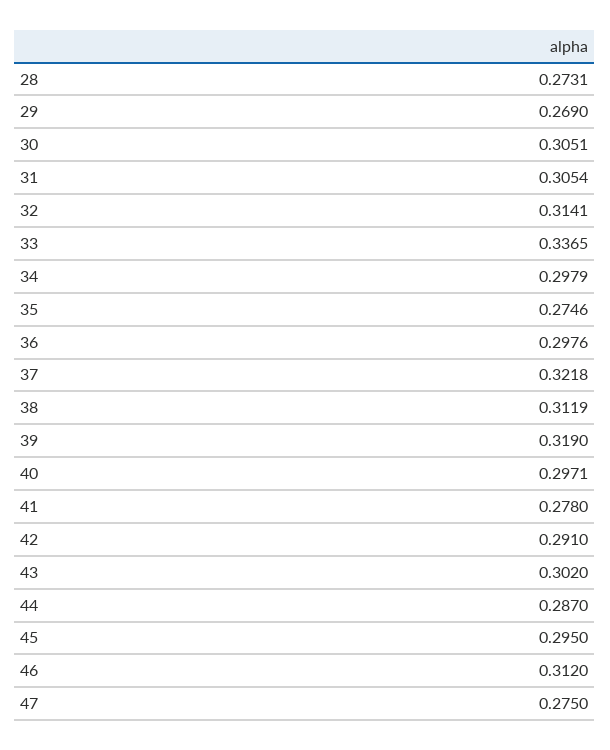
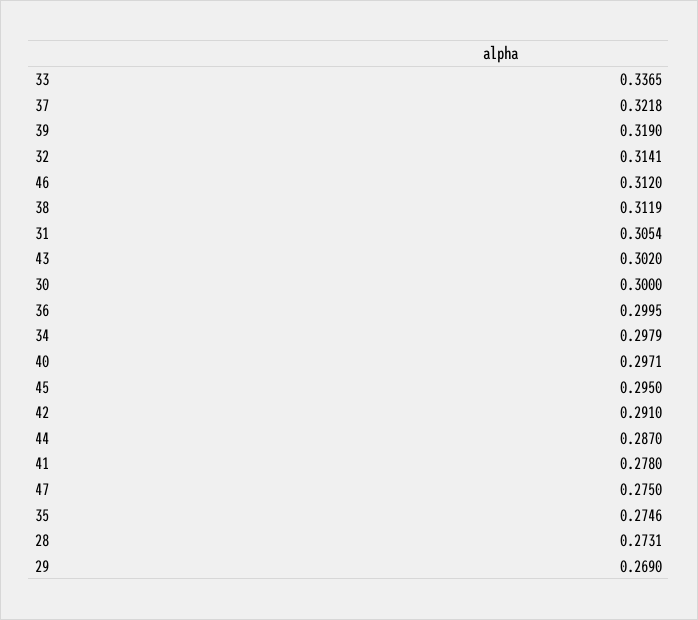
30: 0.3051 -> 0.3
36: 0.2976 -> 0.2995

